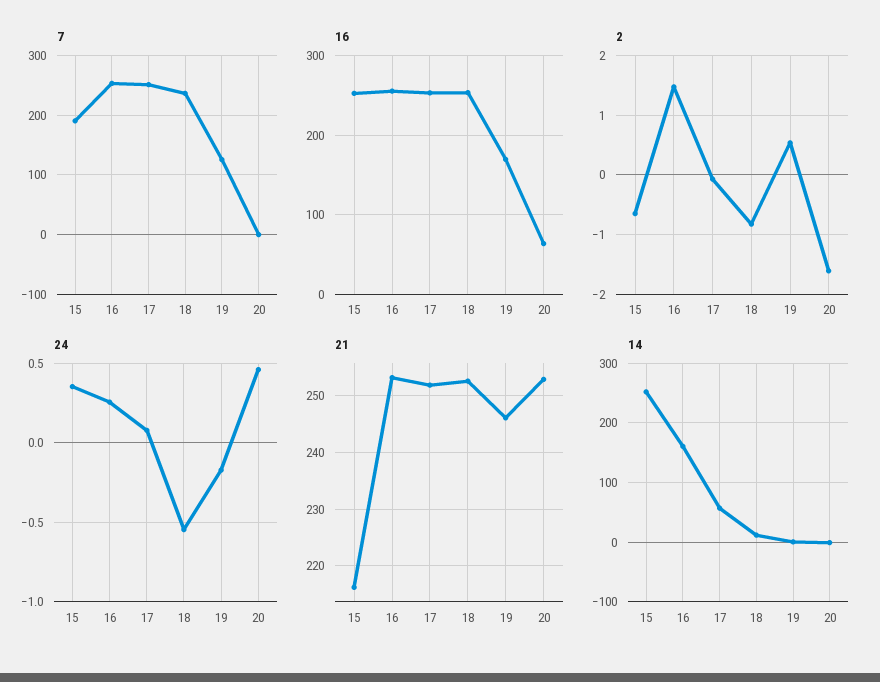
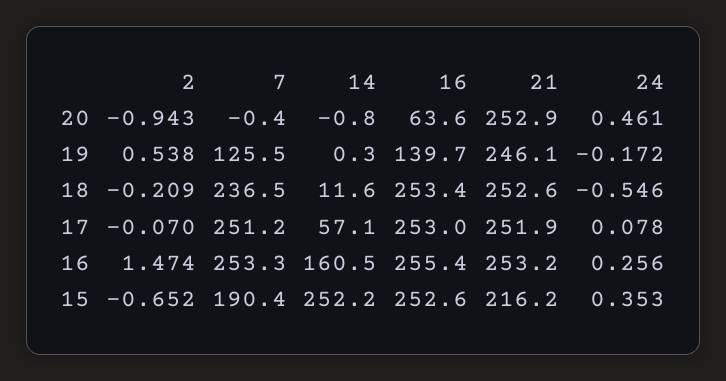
16, 19: 170 -> 139.7
2, 18: -0.8 -> -0.209
2, 20: -1.6 -> -0.943

